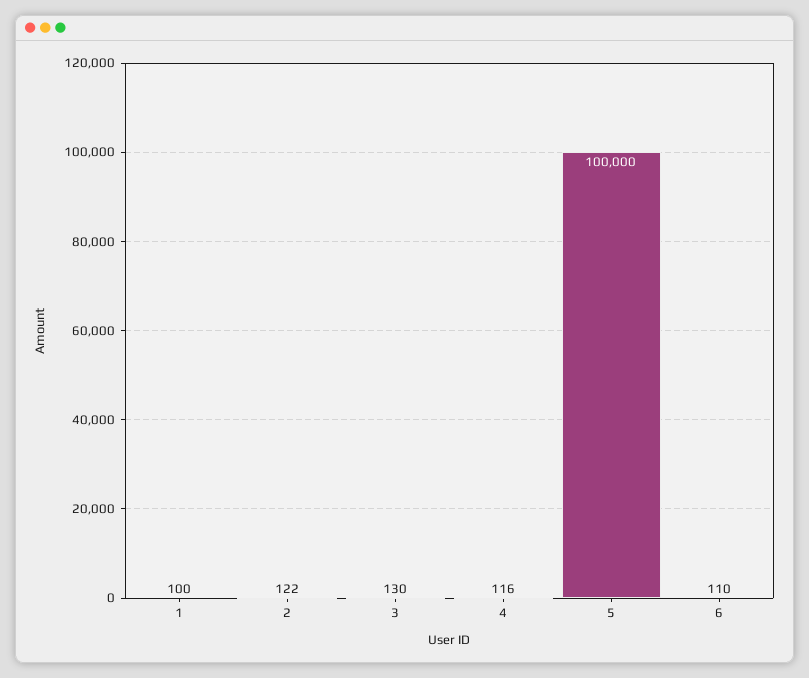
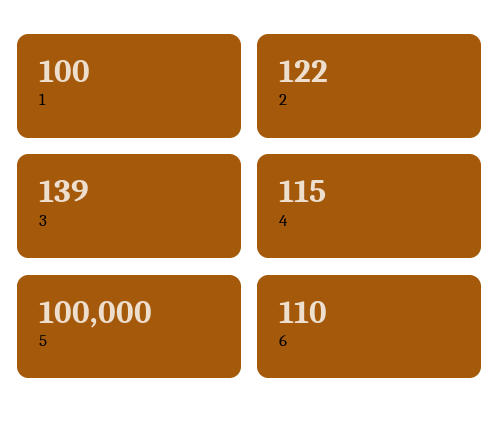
3: 130 -> 139
4: 116 -> 115

